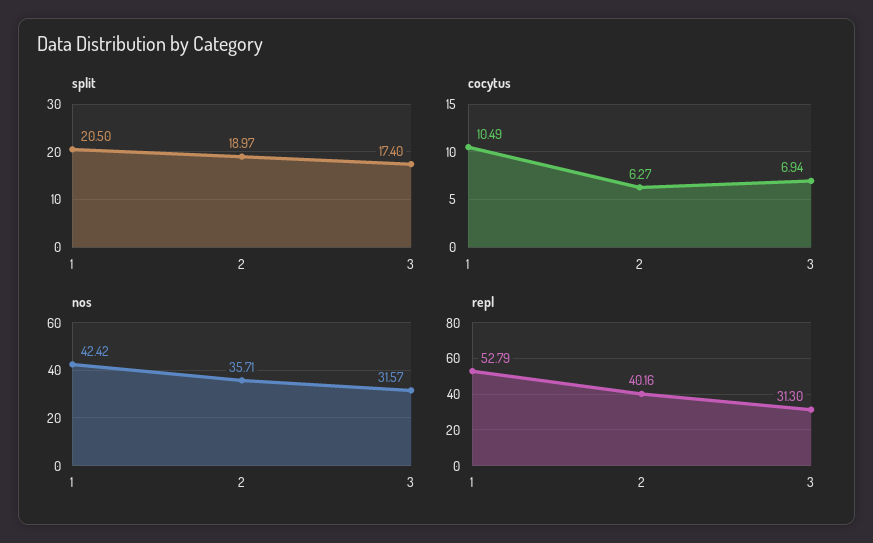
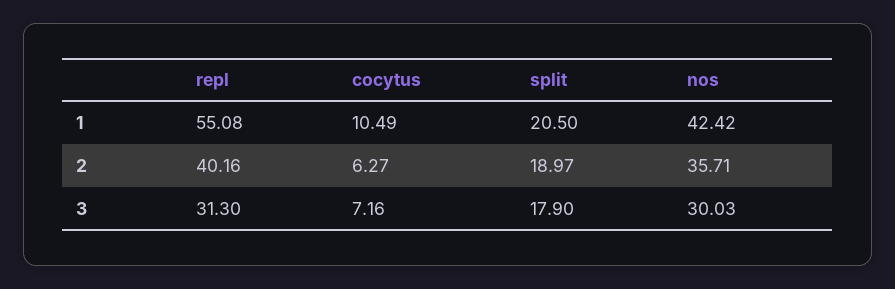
split, 3: 17.4 -> 17.9
cocytus, 3: 6.94 -> 7.16
nos, 3: 31.57 -> 30.03
repl, 1: 52.79 -> 55.08

